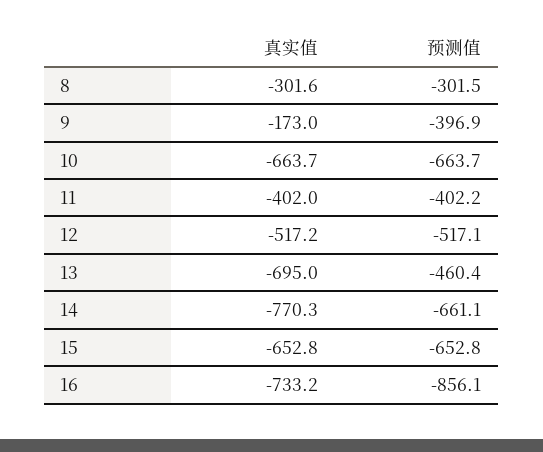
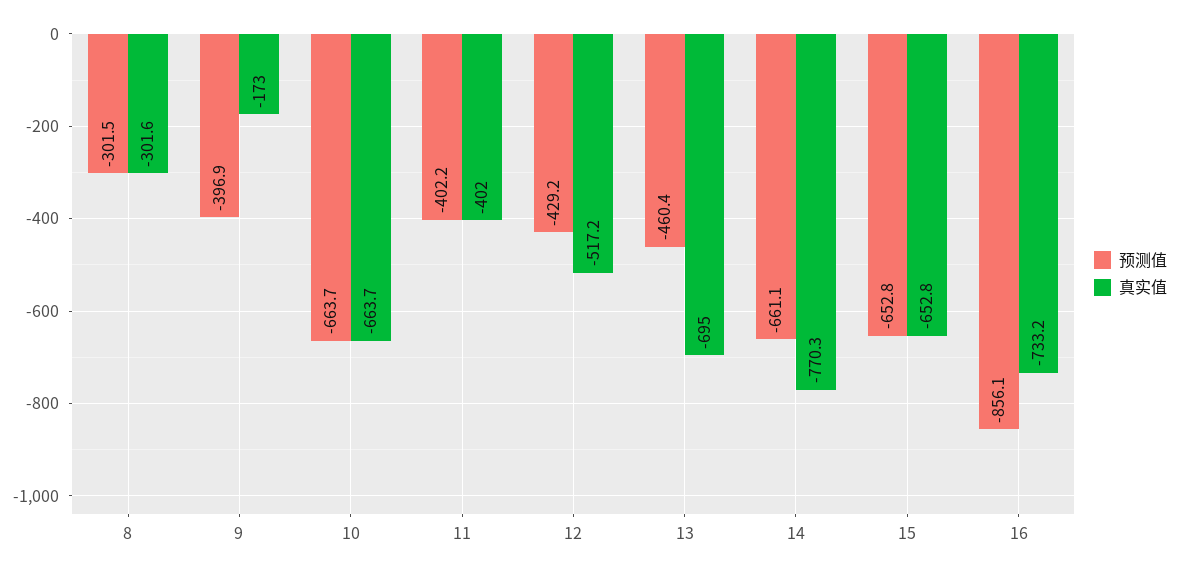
预测值, 12: -517.1 -> -429.2

